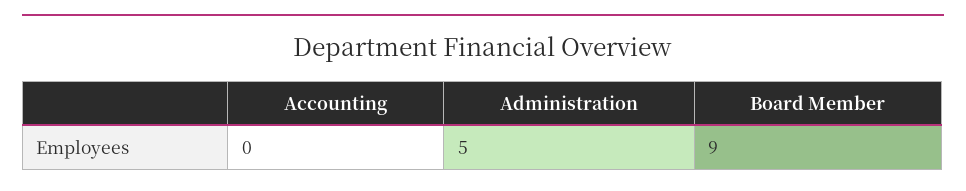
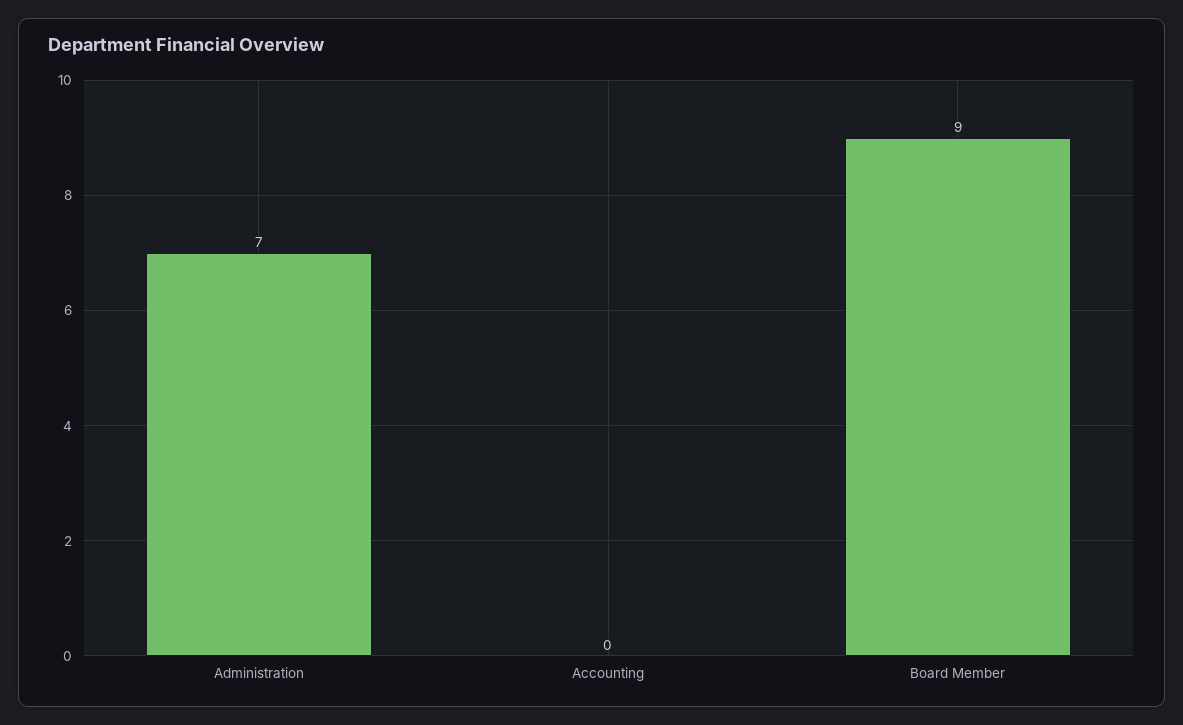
Administration: 5 -> 7

